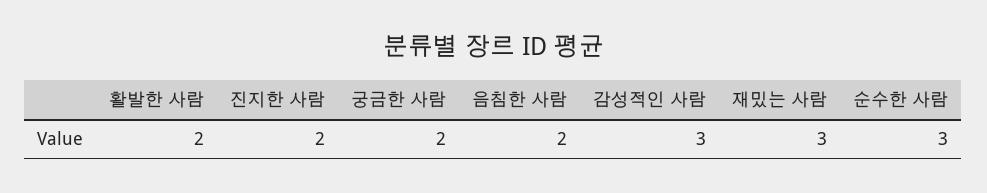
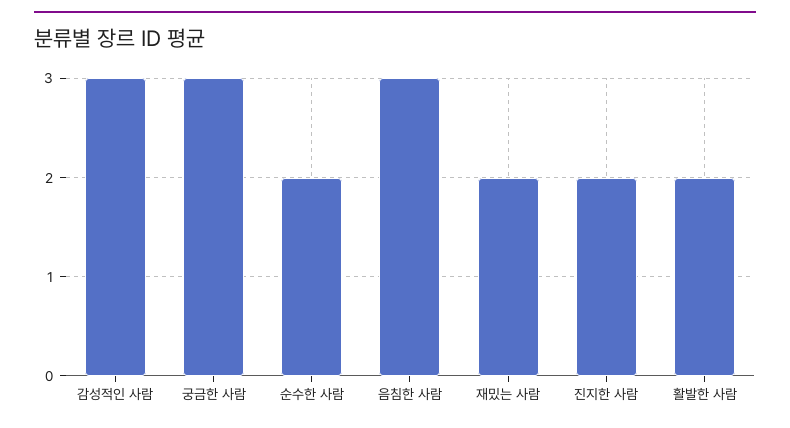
궁금한 사람: 2 -> 3
음침한 사람: 2 -> 3
재밌는 사람: 3 -> 2
순수한 사람: 3 -> 2

